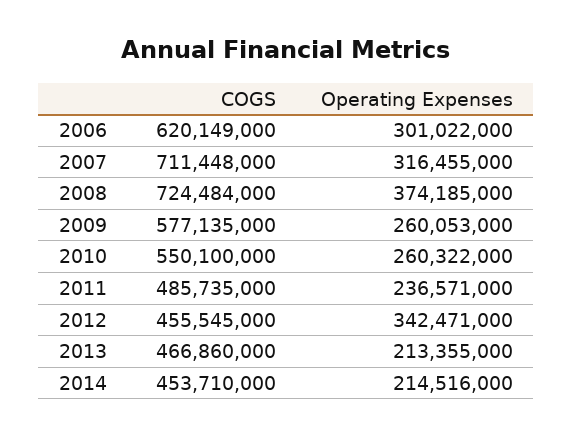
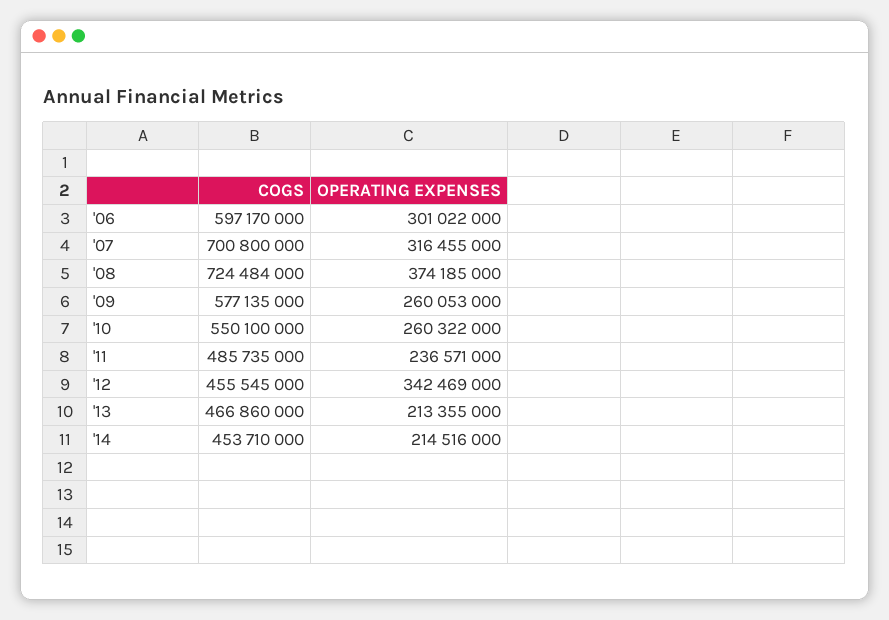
COGS, 2006: 620149000 -> 597170000
COGS, 2007: 711448000 -> 700800000
Operating Expenses, 2012: 342471000 -> 342469000

